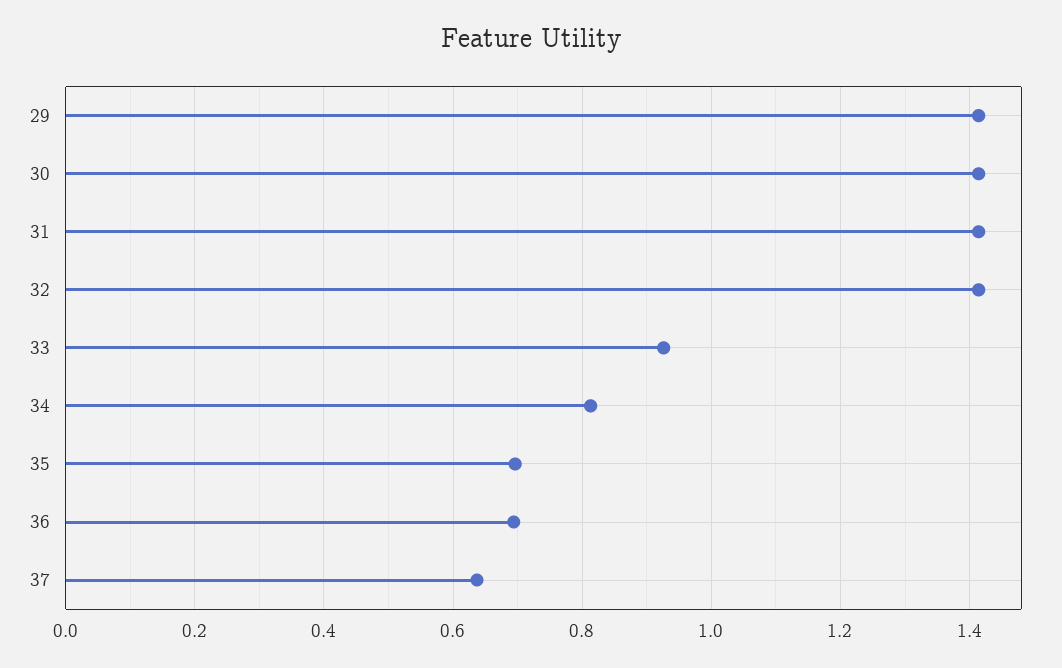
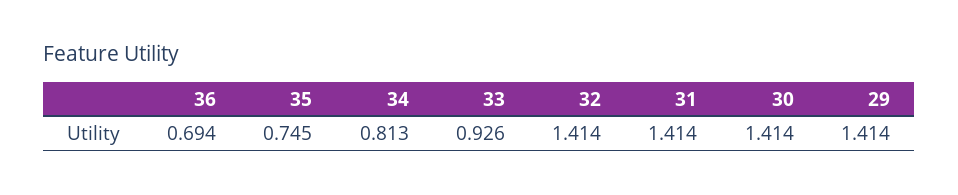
35: 0.7 -> 0.745
37: 0.64 -> none

